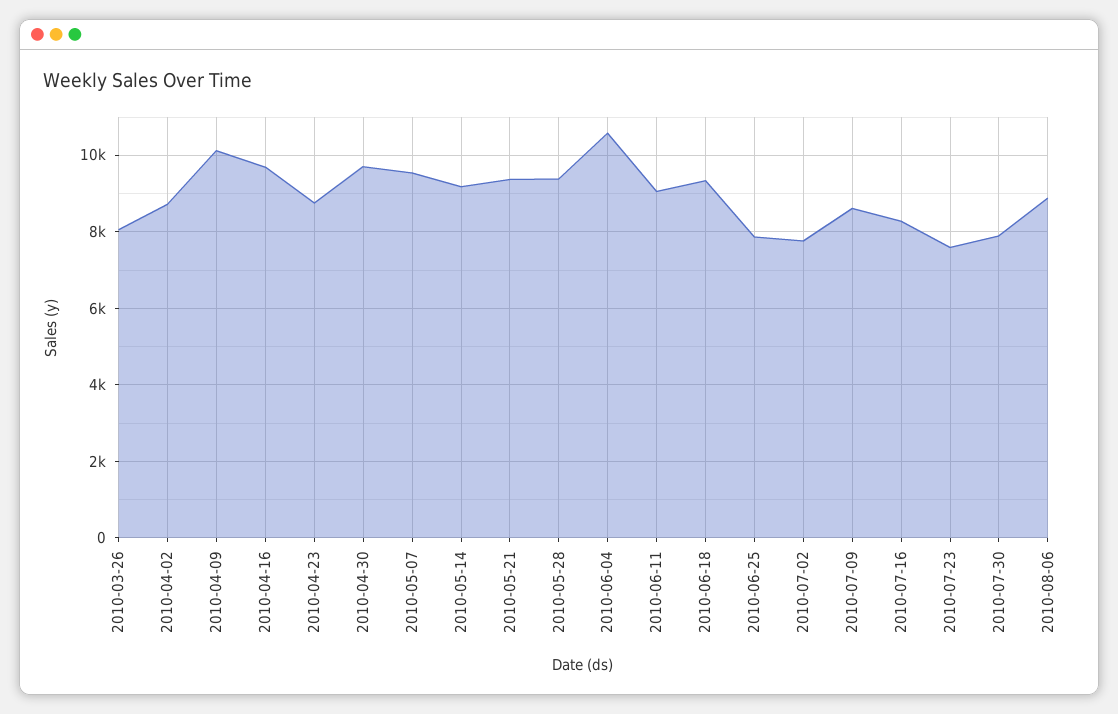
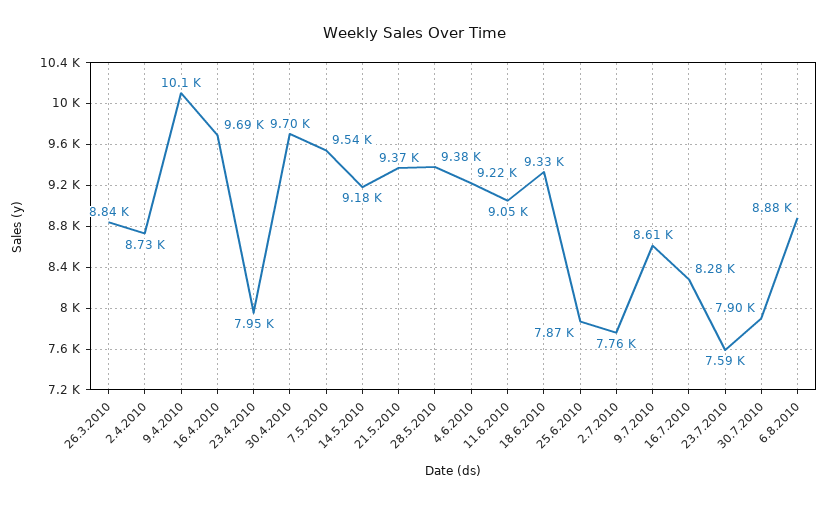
2010-03-26: 8000 -> 8840
2010-04-23: 8800 -> 7950
2010-06-04: 10600 -> 9220

